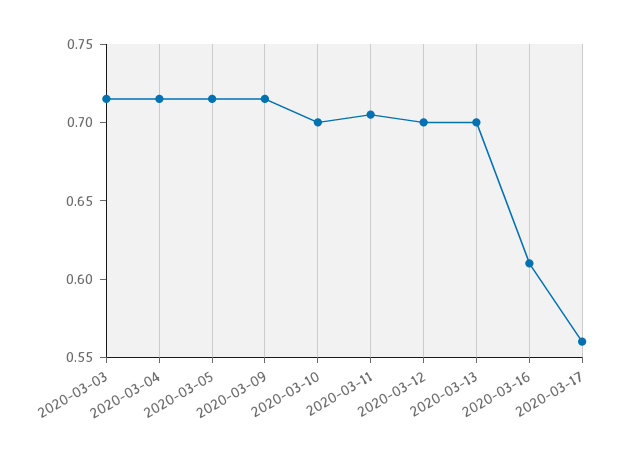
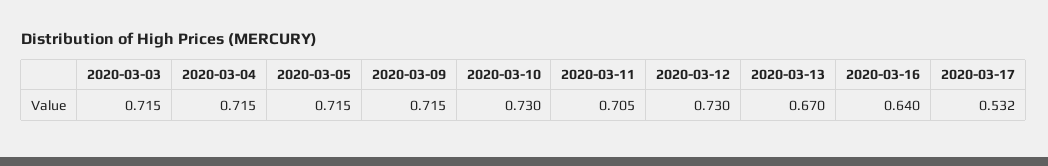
2020-03-10: 0.7 -> 0.73
2020-03-12: 0.7 -> 0.73
2020-03-13: 0.7 -> 0.67
2020-03-16: 0.61 -> 0.64
2020-03-17: 0.56 -> 0.532

